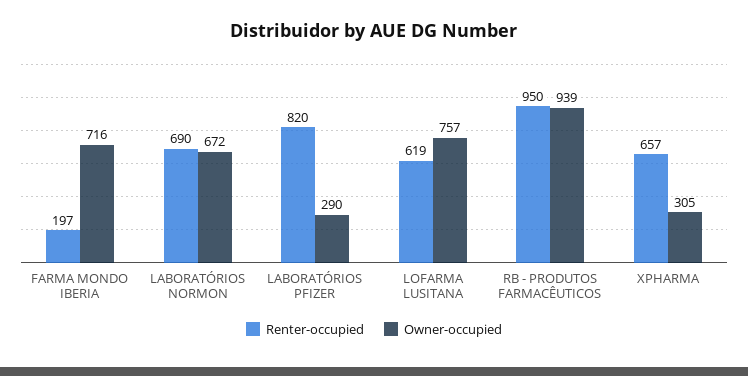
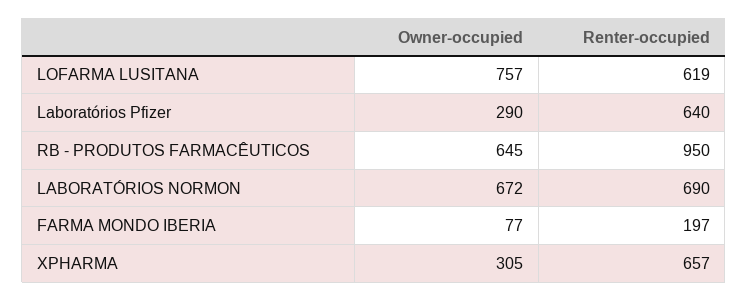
Owner-occupied, FARMA MONDO IBERIA: 716 -> 77
Renter-occupied, LABORATÓRIOS PFIZER: 820 -> 640
Owner-occupied, RB - PRODUTOS FARMACÊUTICOS: 939 -> 645

